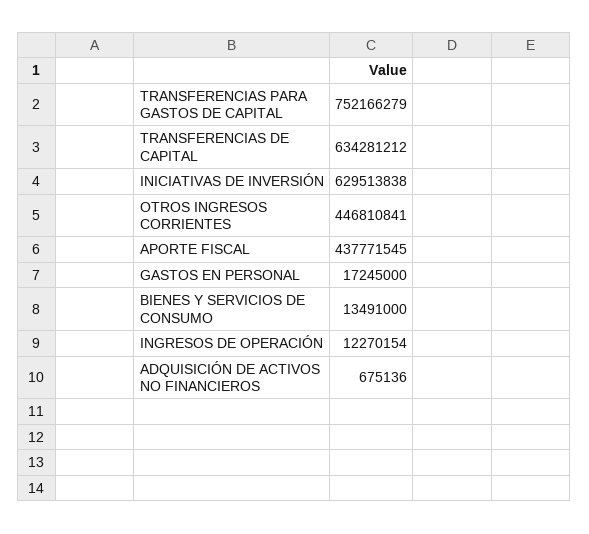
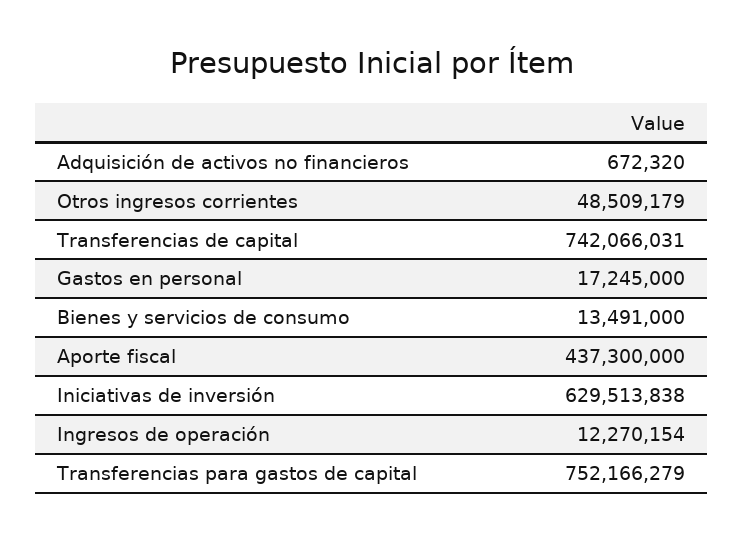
TRANSFERENCIAS DE CAPITAL: 634281212 -> 742066031
OTROS INGRESOS CORRIENTES: 446810841 -> 48509179
APORTE FISCAL: 437771545 -> 437300000
ADQUISICIÓN DE ACTIVOS NO FINANCIEROS: 675136 -> 672320

